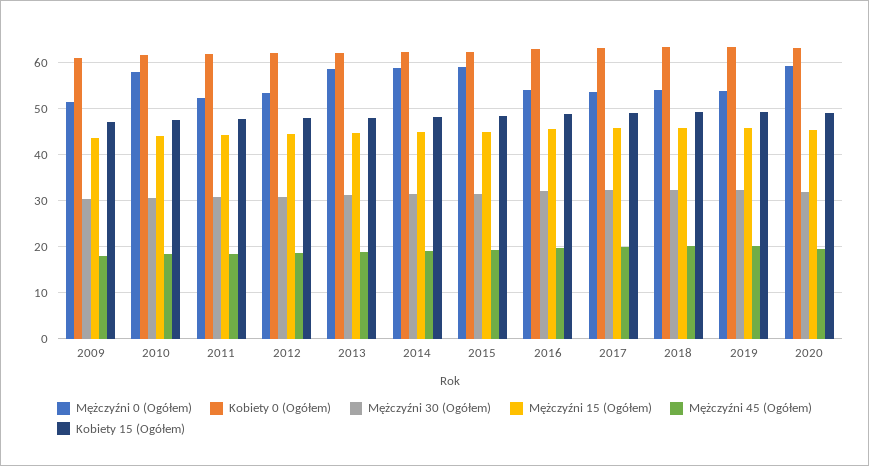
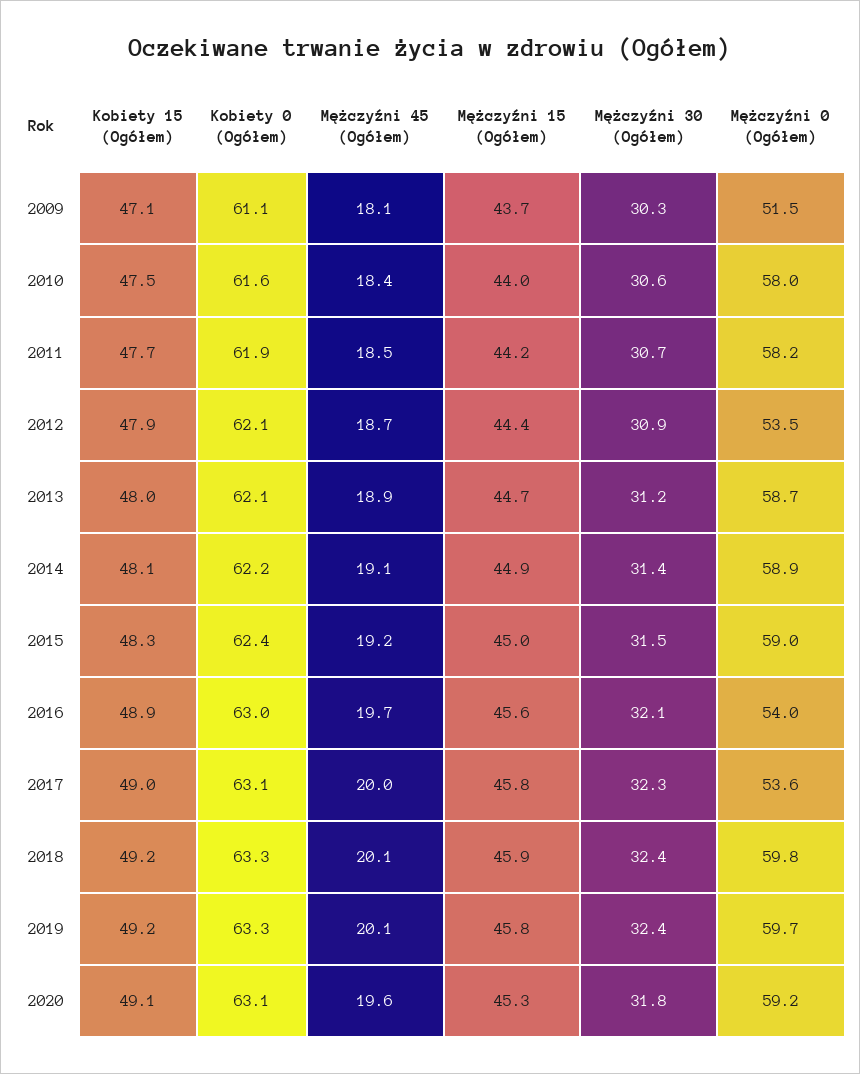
Mężczyźni 0 (Ogółem), 2011: 52 -> 58.2
Mężczyźni 0 (Ogółem), 2018: 54 -> 59.8
Mężczyźni 0 (Ogółem), 2019: 54 -> 59.7

